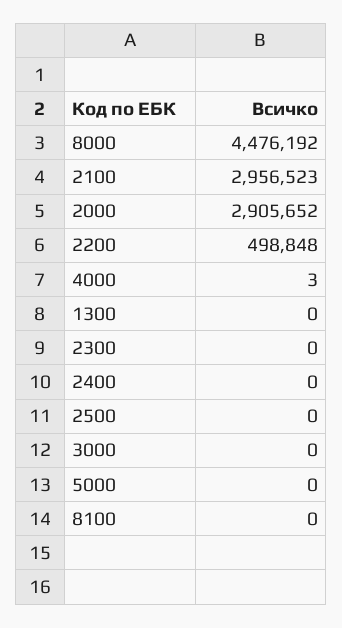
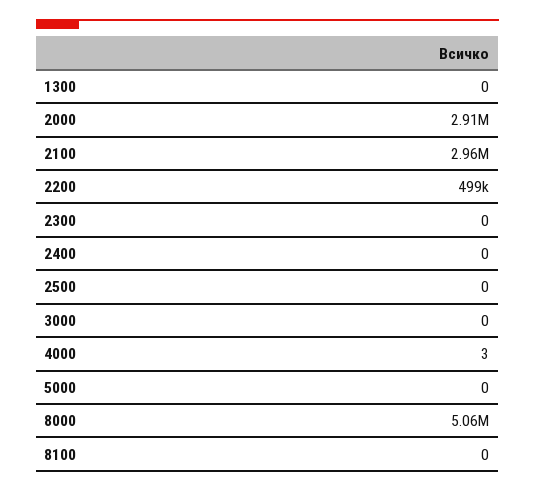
8000: 4476192 -> 5060000

